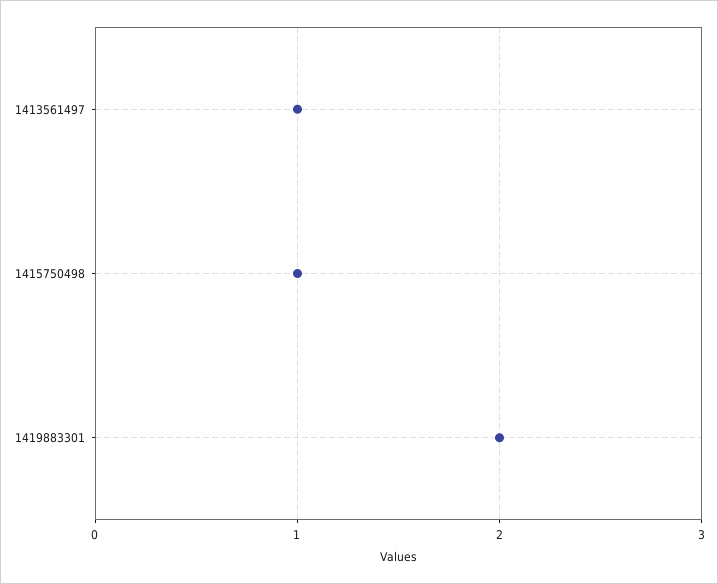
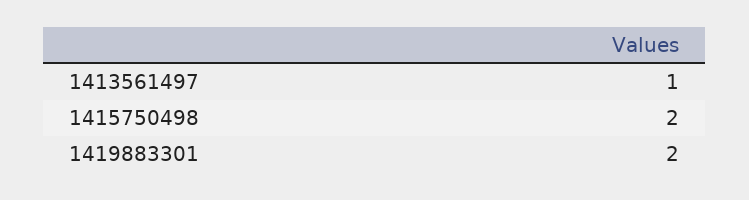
1415750498: 1 -> 2

